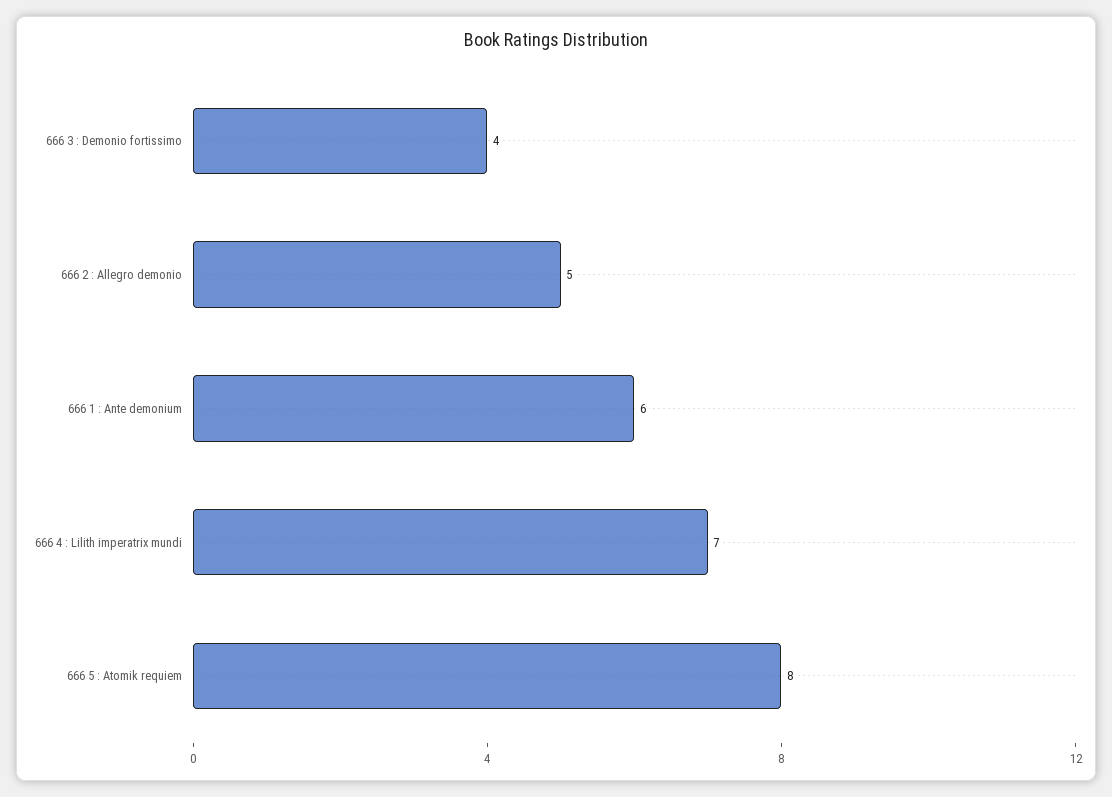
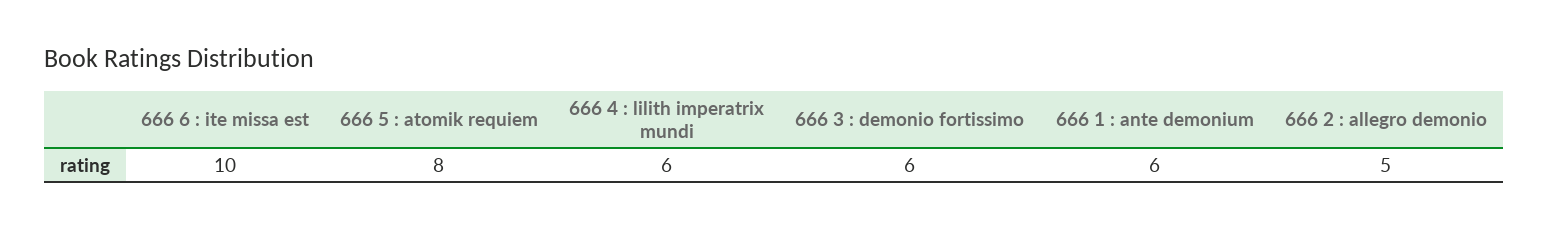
666 3 : Demonio fortissimo: 4 -> 6
666 4 : Lilith imperatrix mundi: 7 -> 6
666 6 : ite missa est: none -> 10

